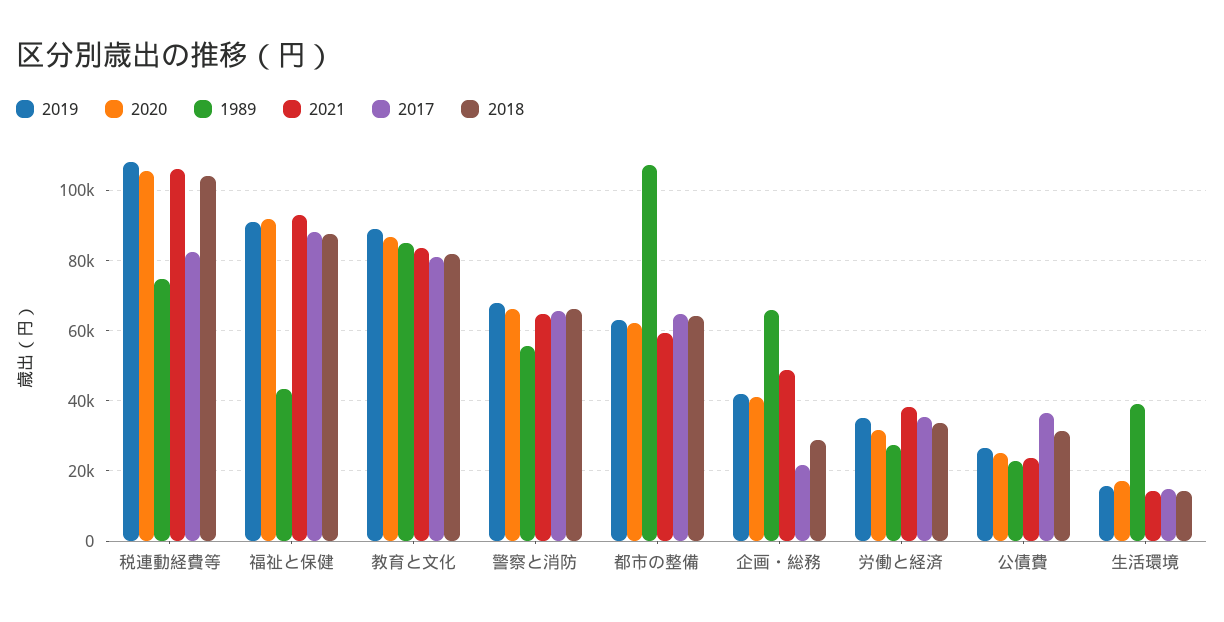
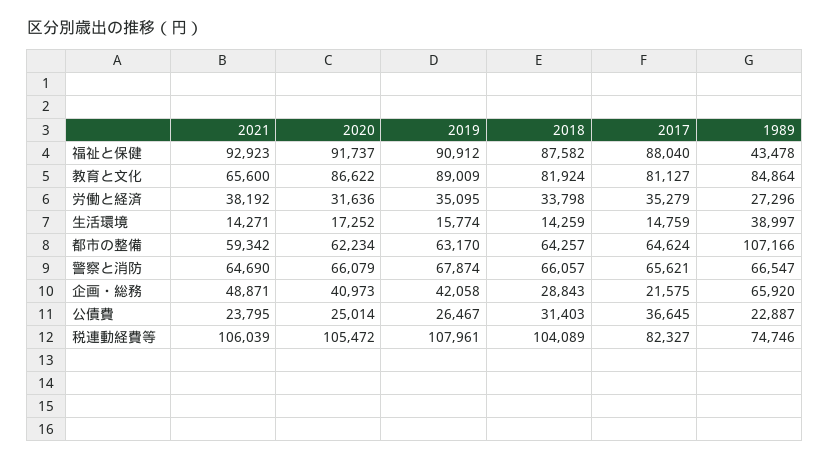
2021, 教育と文化: 84000 -> 65600
1989, 警察と消防: 56000 -> 66547

